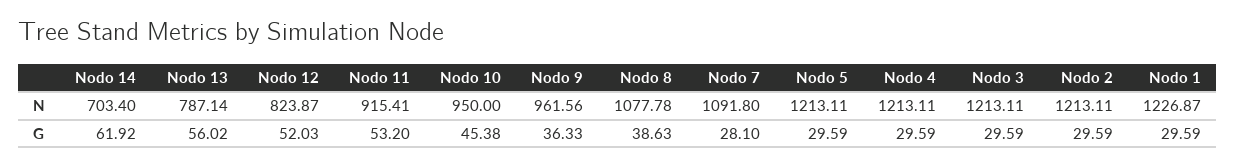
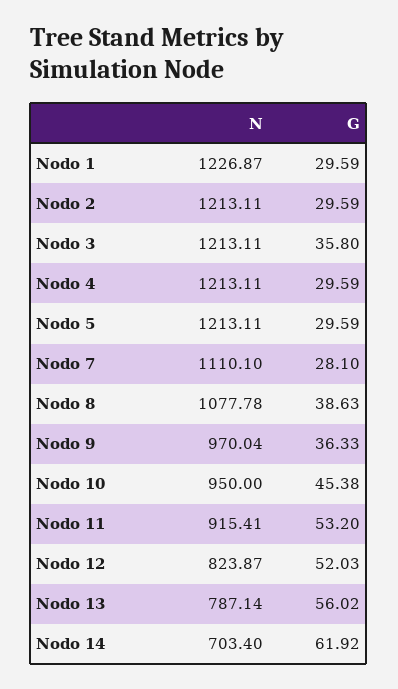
Nodo 9, N: 961.56 -> 970.04
Nodo 7, N: 1091.8 -> 1110.1
Nodo 3, G: 29.59 -> 35.8

